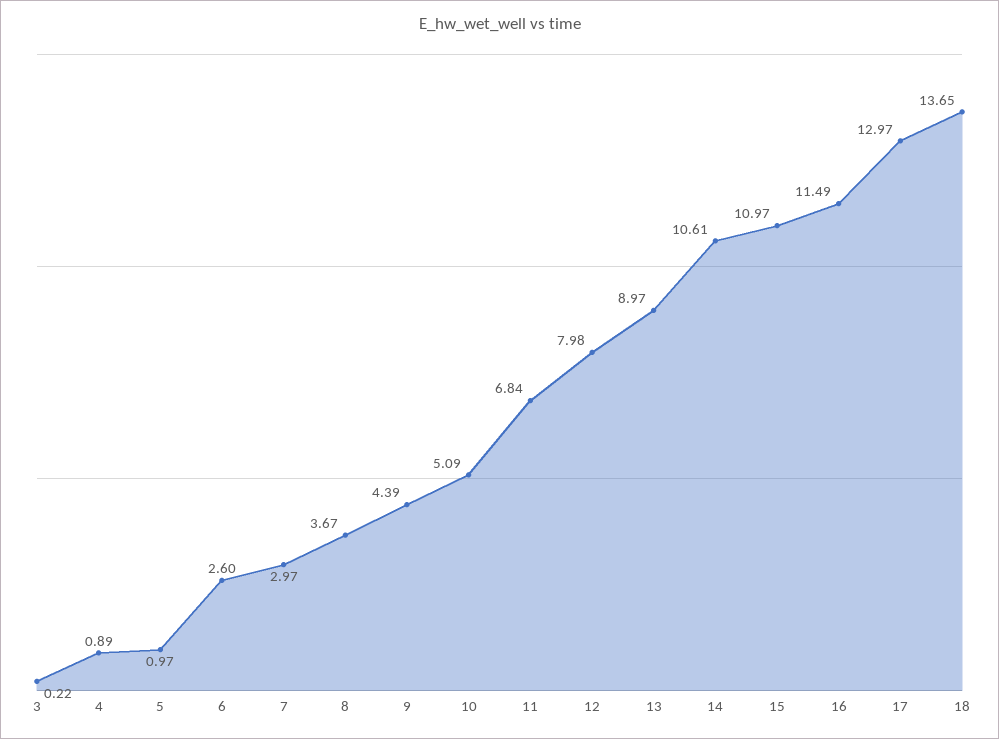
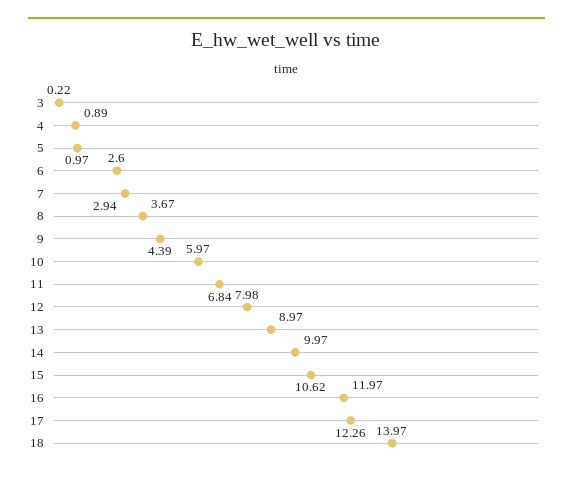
7: 2.97 -> 2.94
10: 5.09 -> 5.97
14: 10.61 -> 9.97
15: 10.97 -> 10.62
16: 11.49 -> 11.97
17: 12.97 -> 12.26
18: 13.65 -> 13.97

